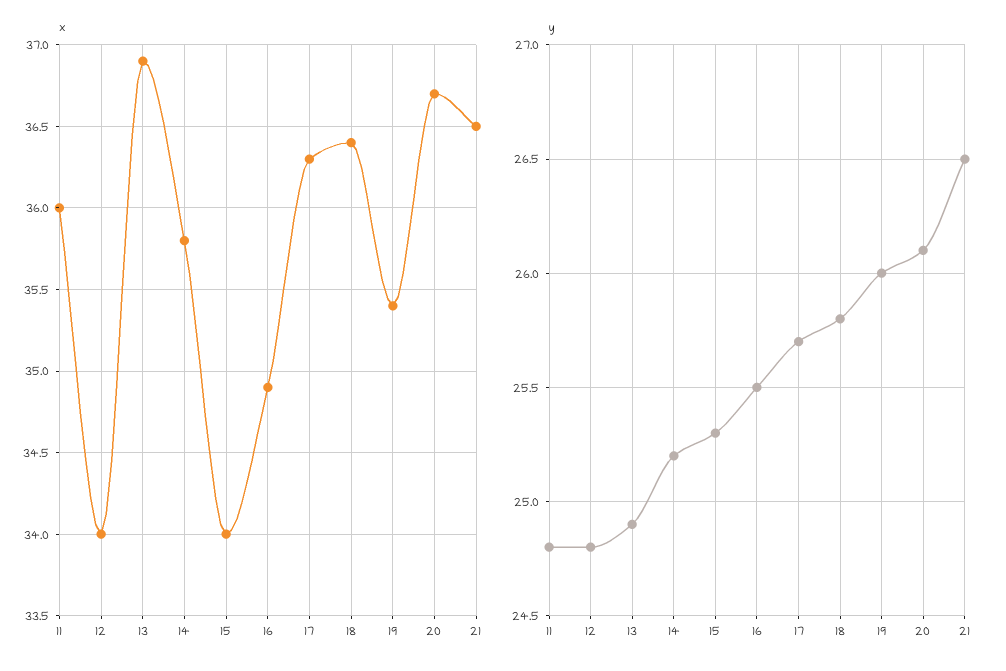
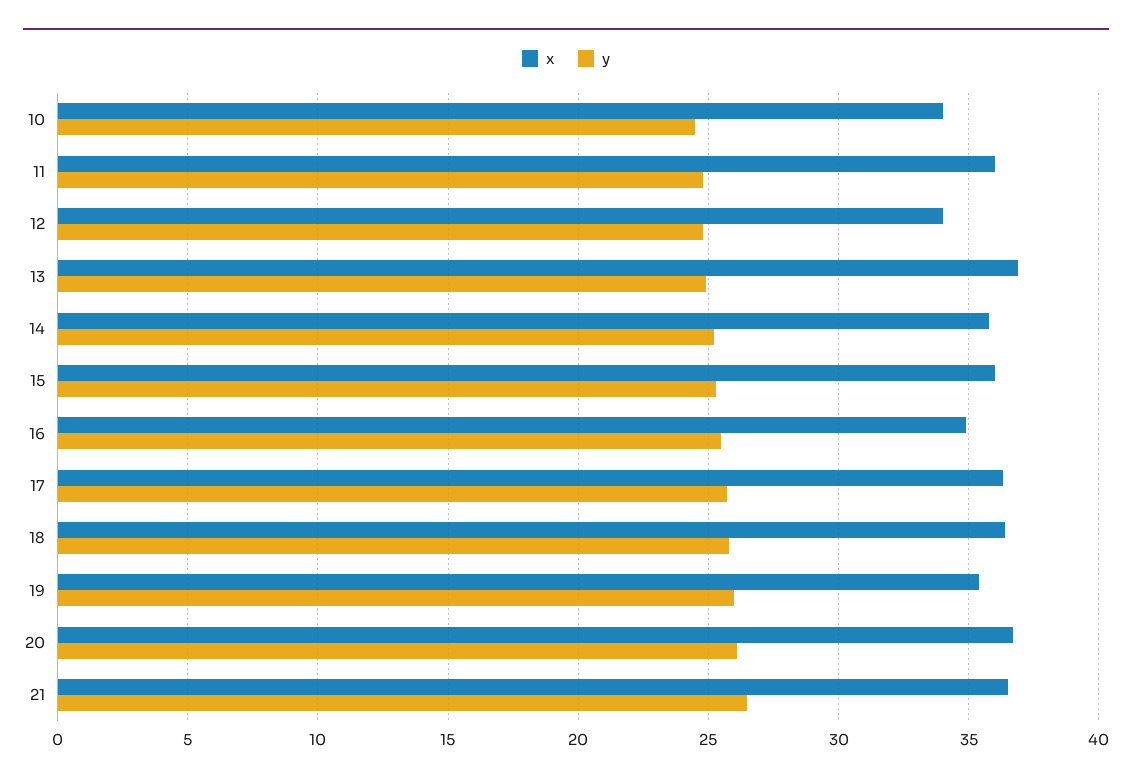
x, 15: 34 -> 36
x, 10: none -> 34
y, 10: none -> 24.5

